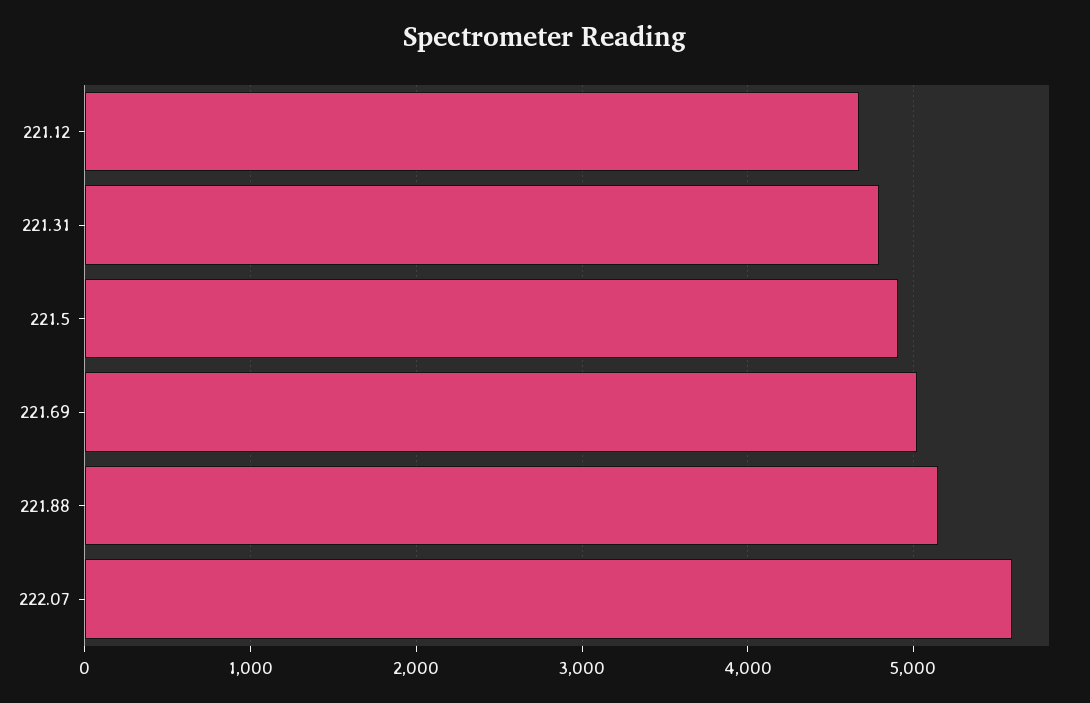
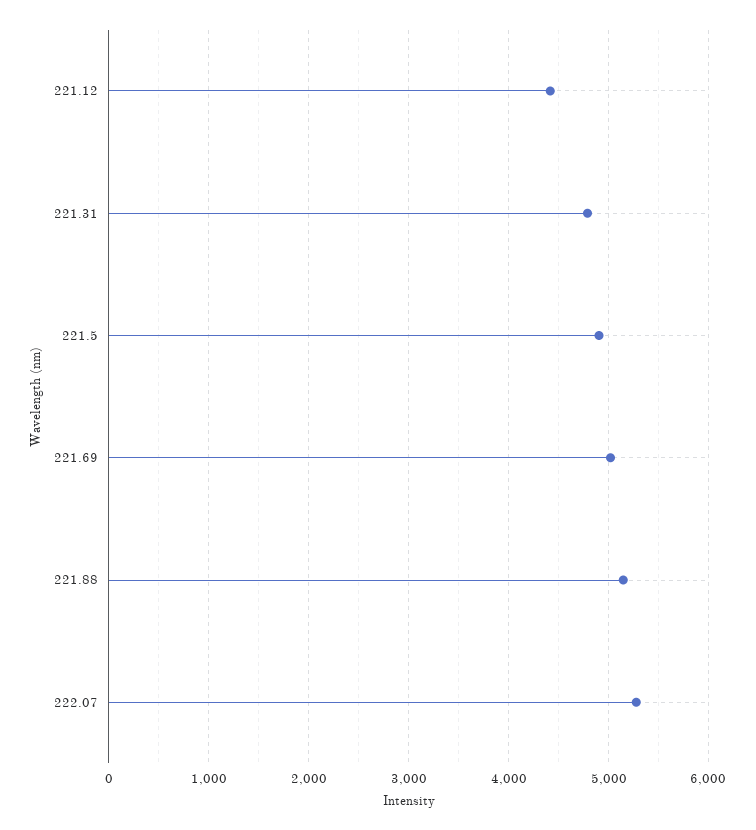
221.12: 4700 -> 4400
222.07: 5600 -> 5300

